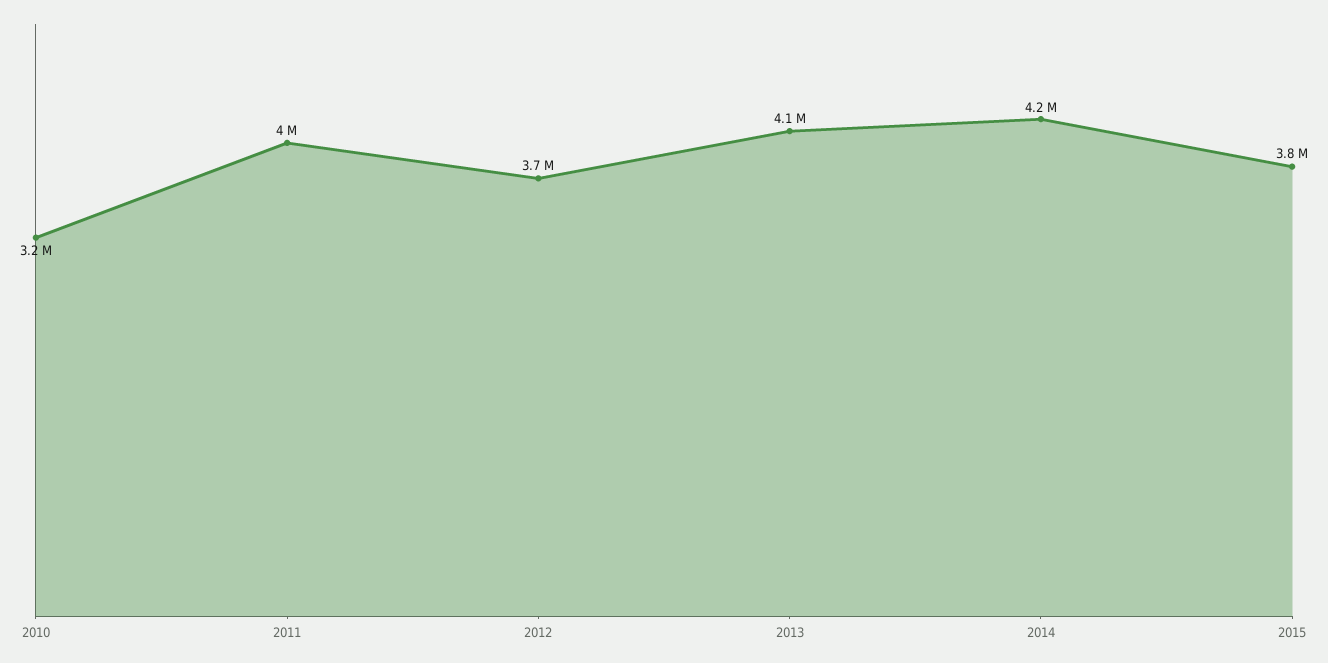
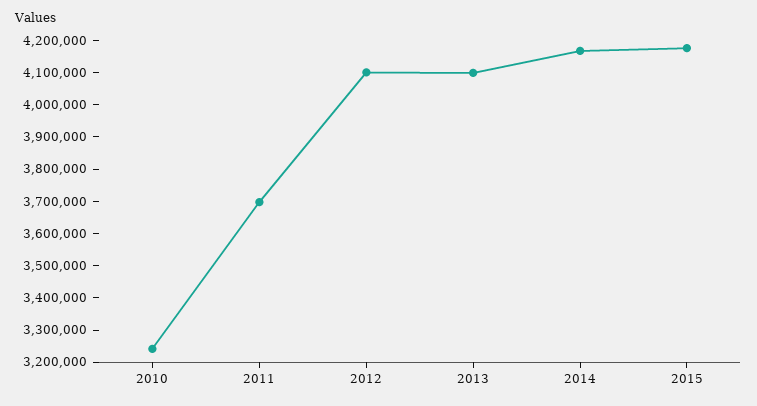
2011: 4000000 -> 3700000
2012: 3700000 -> 4100000
2015: 3800000 -> 4175000

